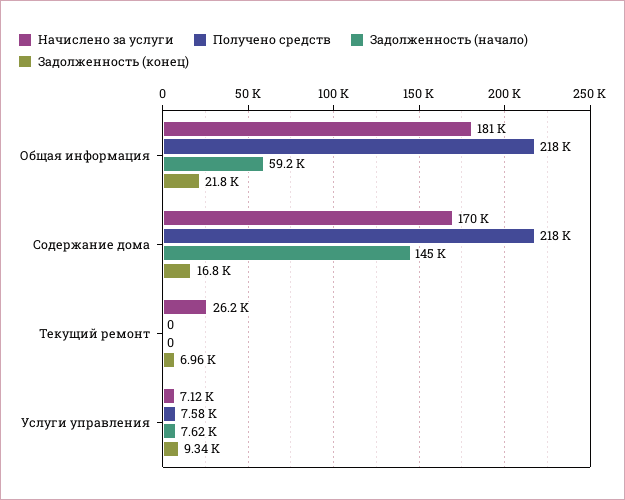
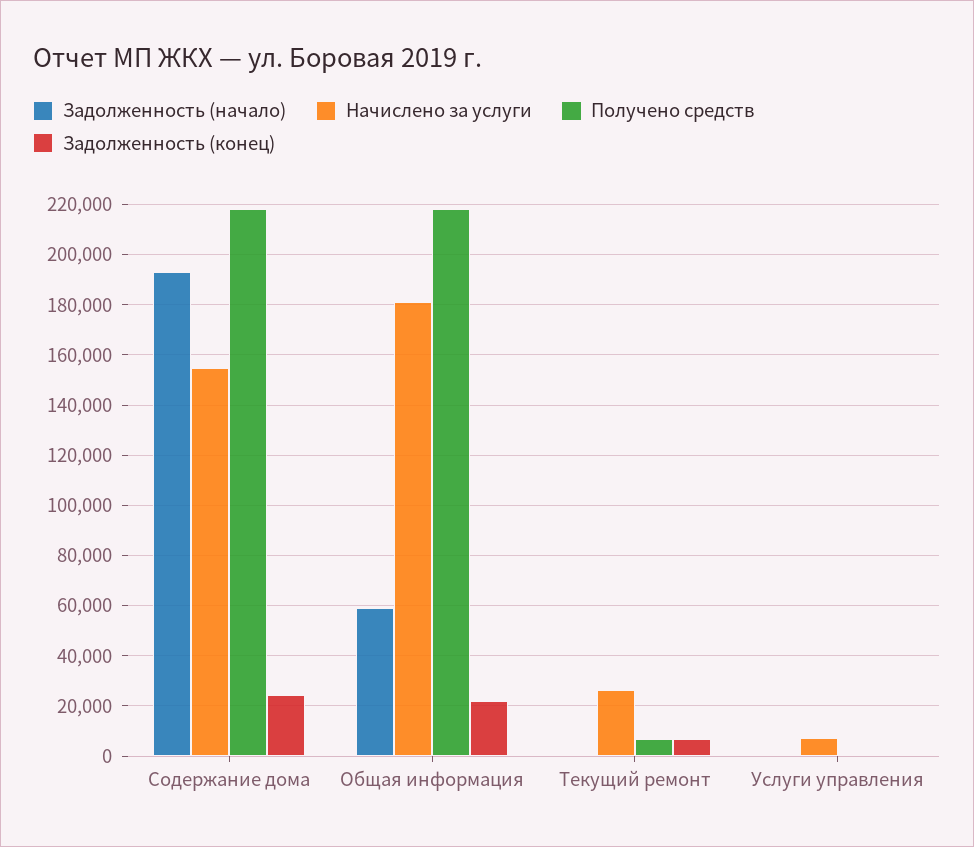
Начислено за услуги, Содержание дома: 170000 -> 155000
Задолженность (начало), Содержание дома: 145000 -> 192500
Задолженность (конец), Содержание дома: 16800 -> 25000
Получено средств, Текущий ремонт: 0 -> 7500
Получено средств, Услуги управления: 7580 -> 0
Задолженность (начало), Услуги управления: 7620 -> 0
Задолженность (конец), Услуги управления: 9340 -> 0

